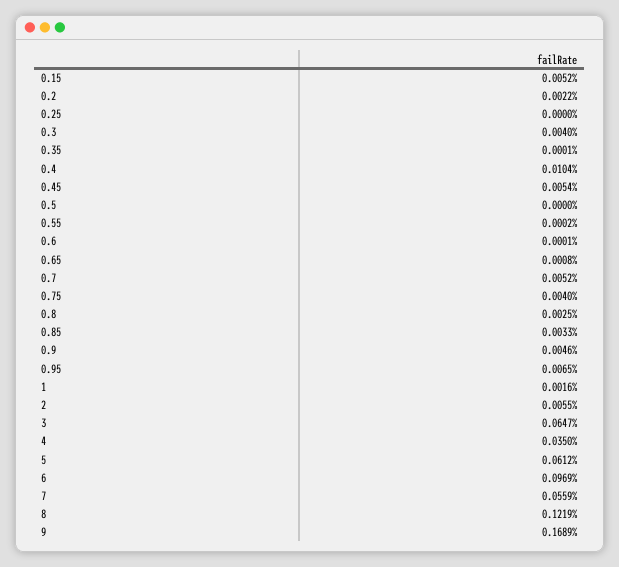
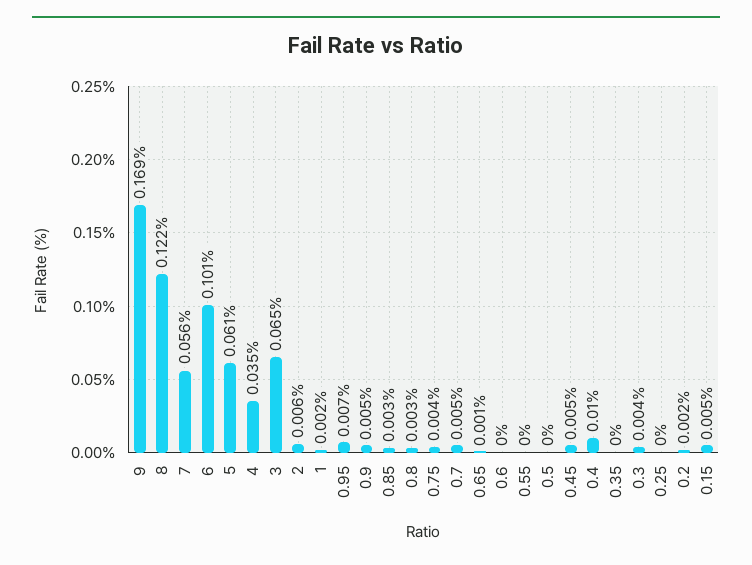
6: 0.0969 -> 0.101

